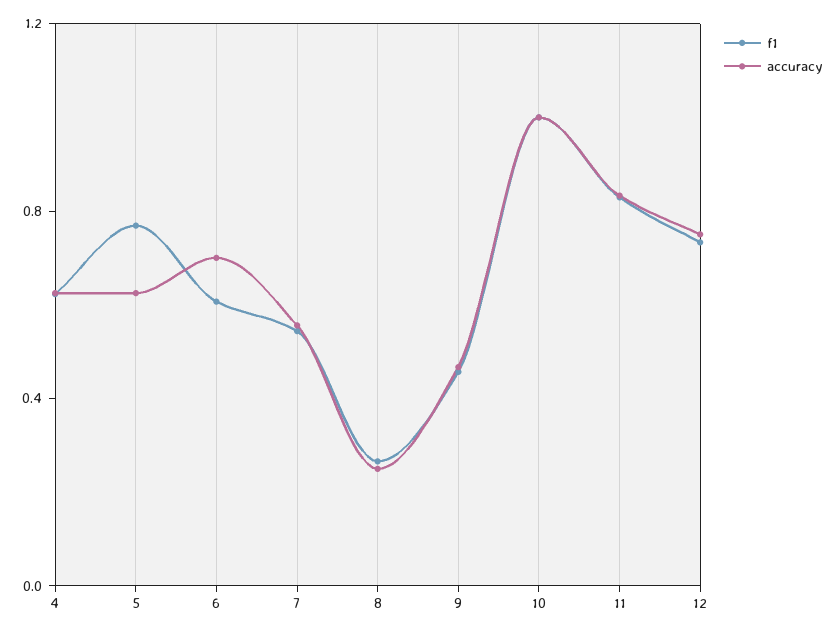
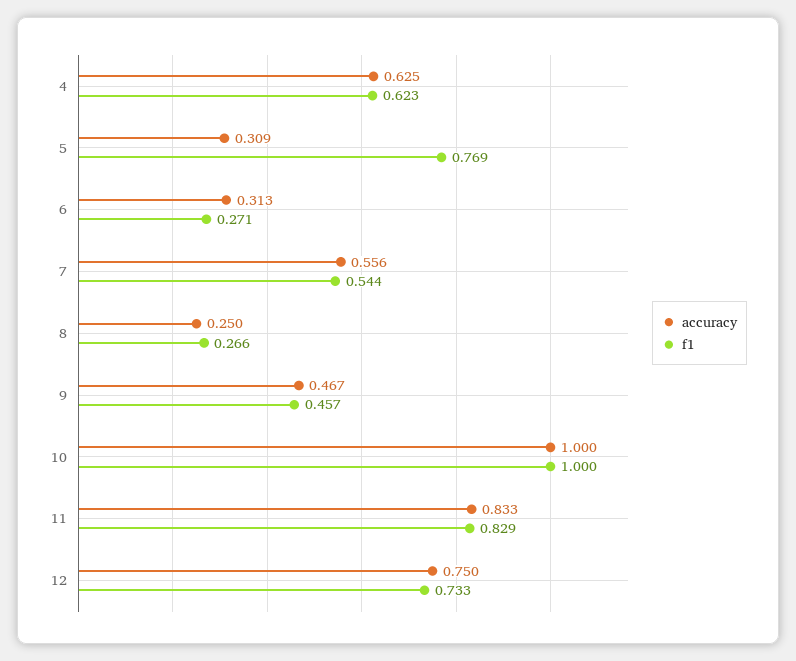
accuracy, 5: 0.6 -> 0.309
f1, 6: 0.6 -> 0.271
accuracy, 6: 0.7 -> 0.313

